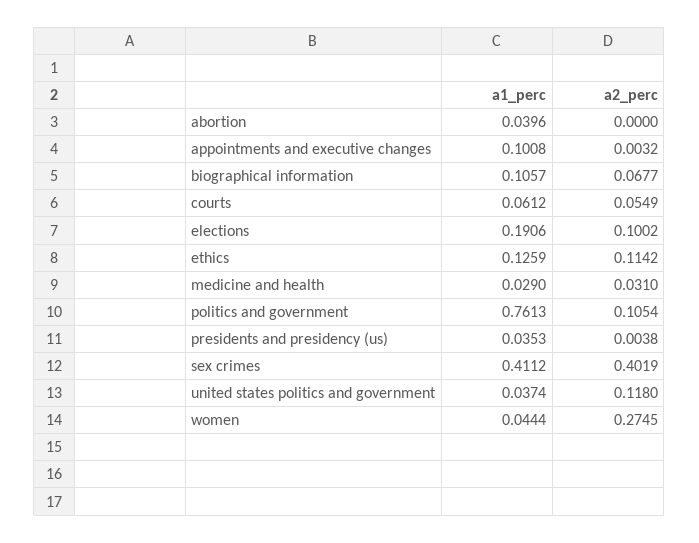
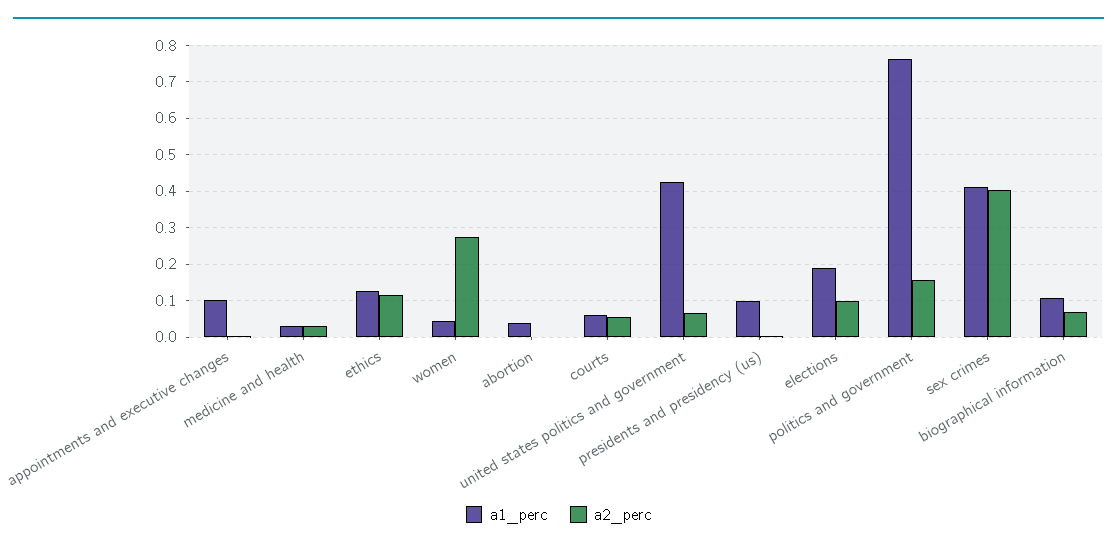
a2_perc, politics and government: 0.1054 -> 0.16
a1_perc, presidents and presidency (us): 0.0353 -> 0.1
a1_perc, united states politics and government: 0.0374 -> 0.42
a2_perc, united states politics and government: 0.118 -> 0.06

